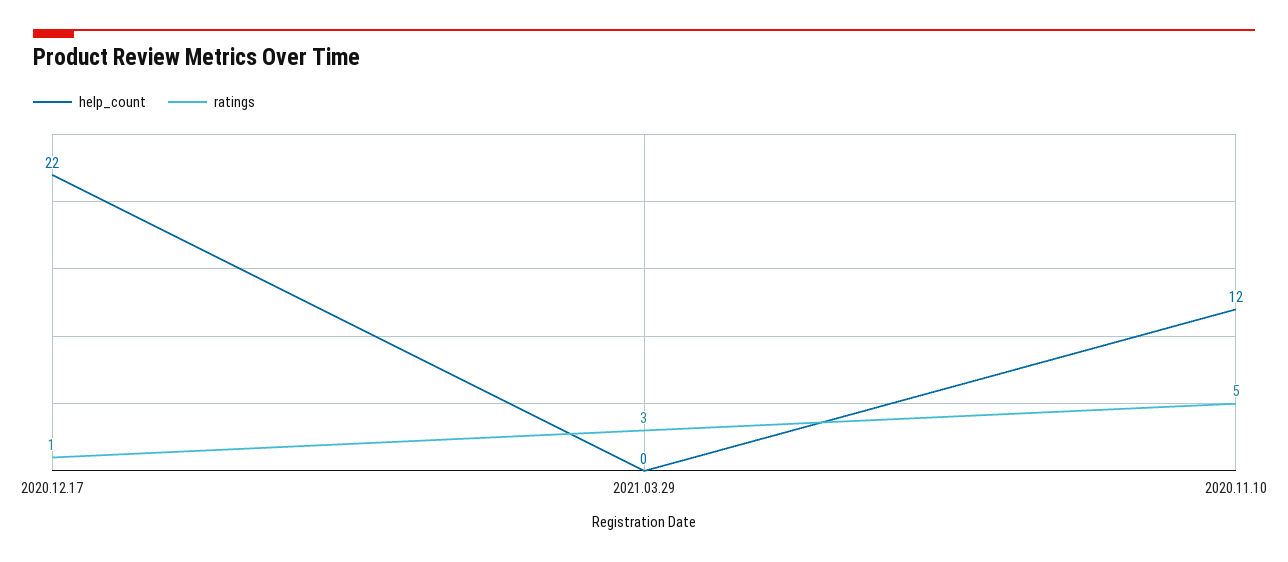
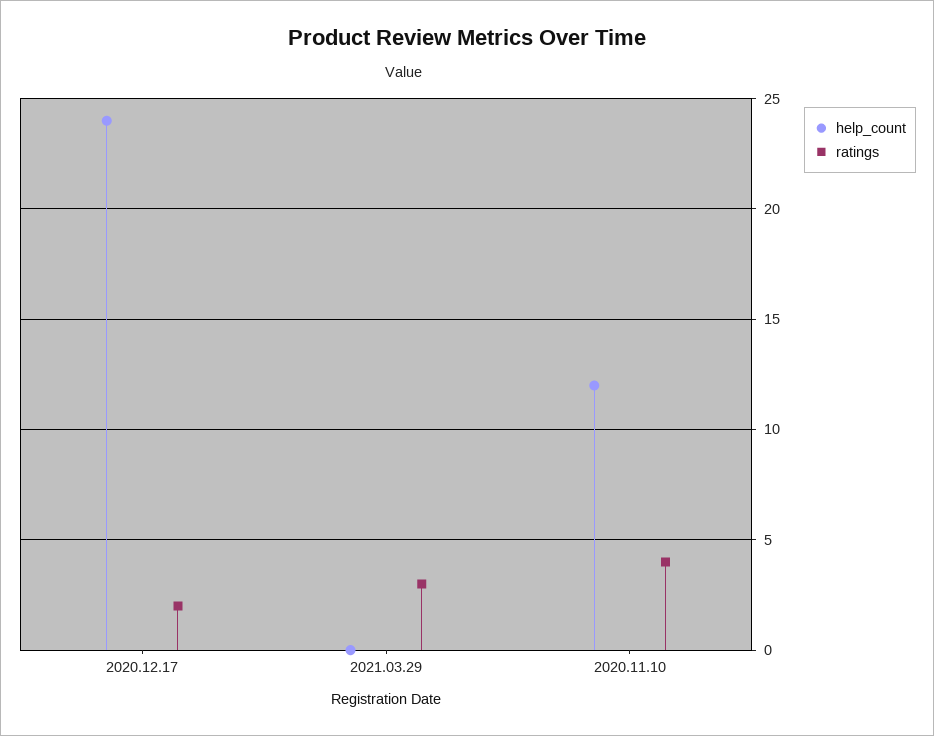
help_count, 2020.12.17: 22 -> 24
ratings, 2020.12.17: 1 -> 2
ratings, 2020.11.10: 5 -> 4

